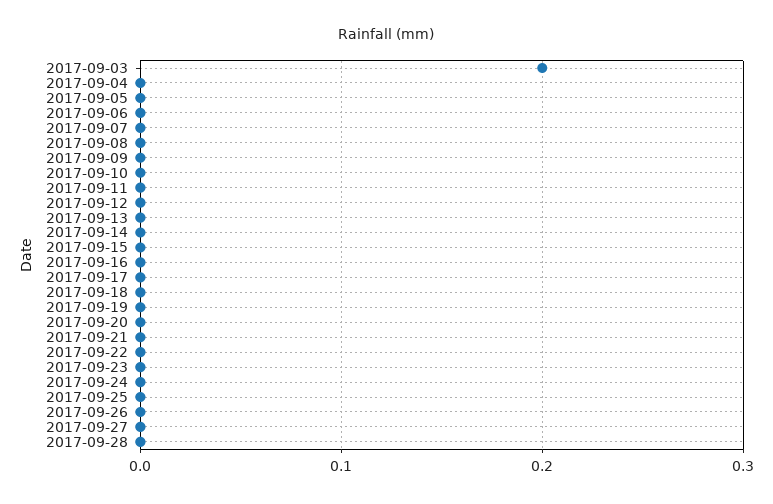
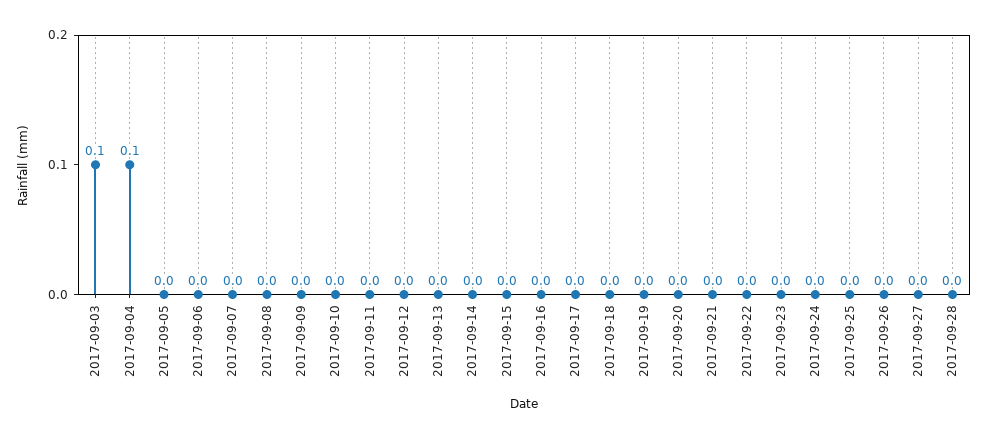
2017-09-03: 0.2 -> 0.1
2017-09-04: 0 -> 0.1

